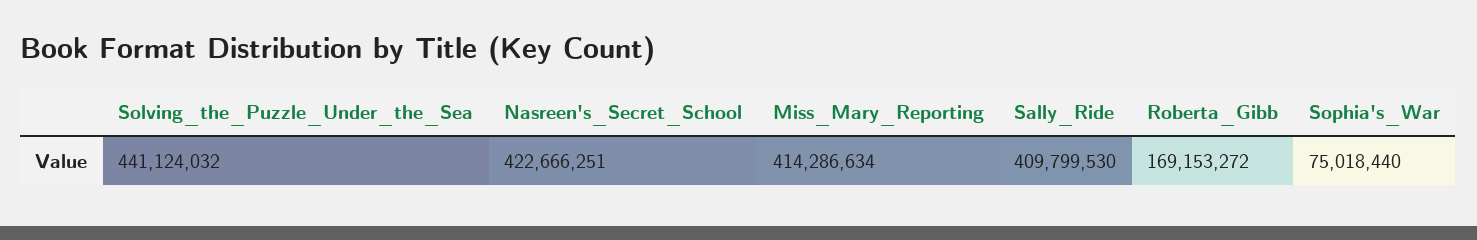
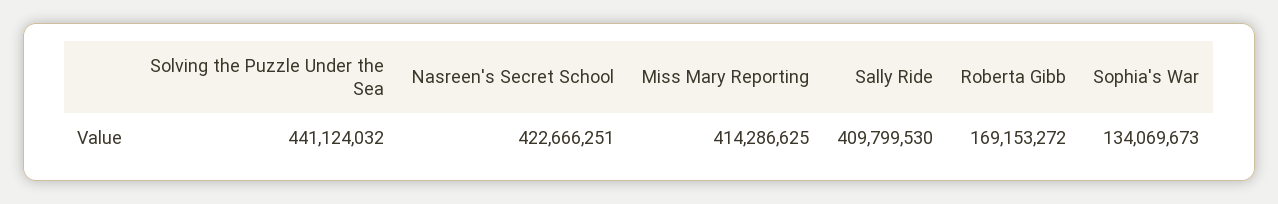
Miss_Mary_Reporting: 414286634 -> 414286625
Sophia's_War: 75018440 -> 134069673

